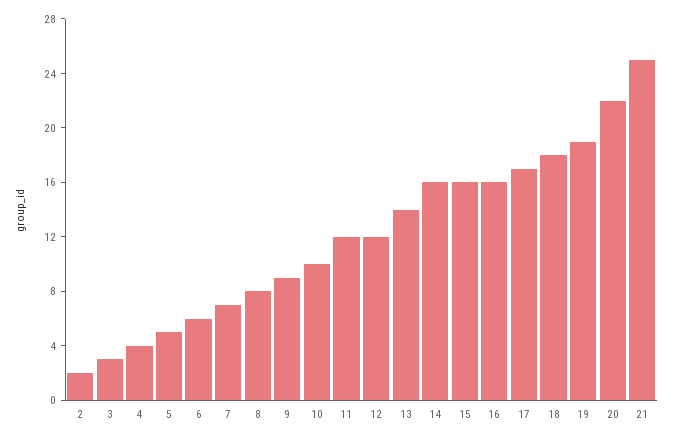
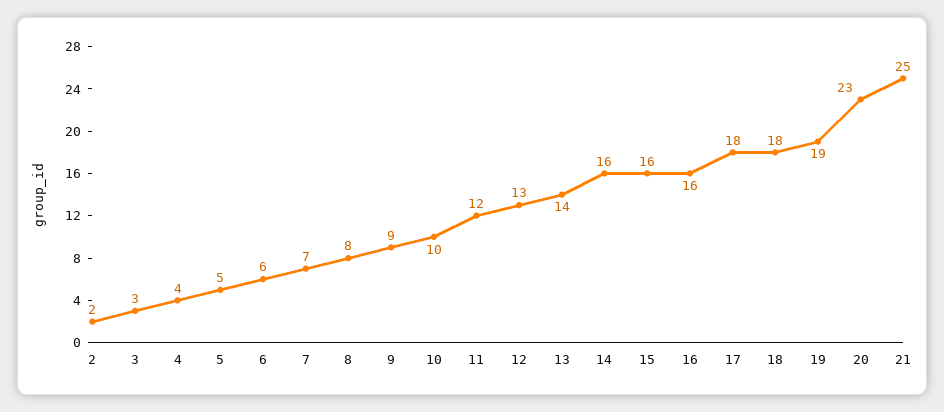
12: 12 -> 13
17: 17 -> 18
20: 22 -> 23

